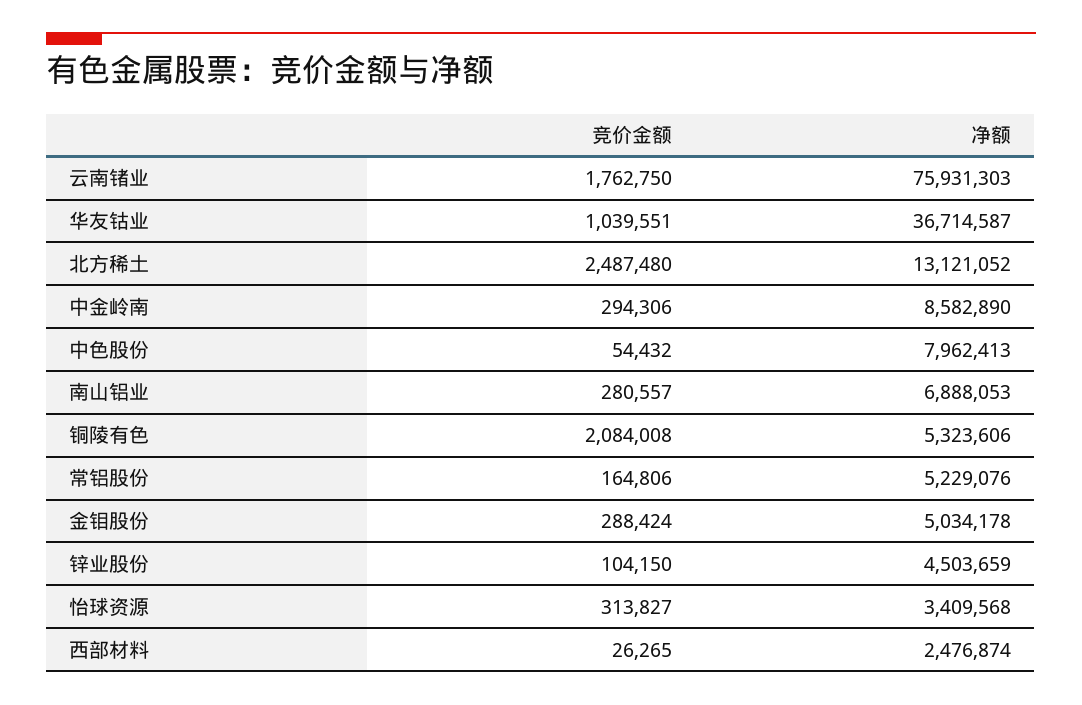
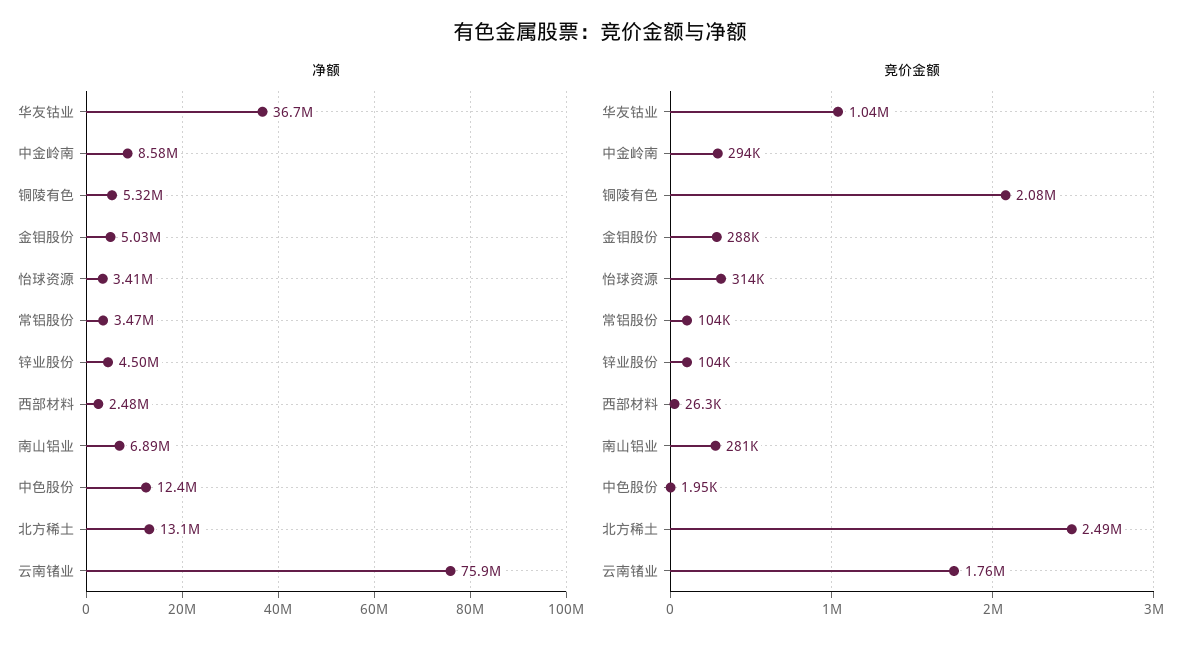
竞价金额, 中色股份: 54432 -> 1950
净额, 中色股份: 7962413 -> 12400000
竞价金额, 常铝股份: 164806 -> 104000
净额, 常铝股份: 5229076 -> 3470000

